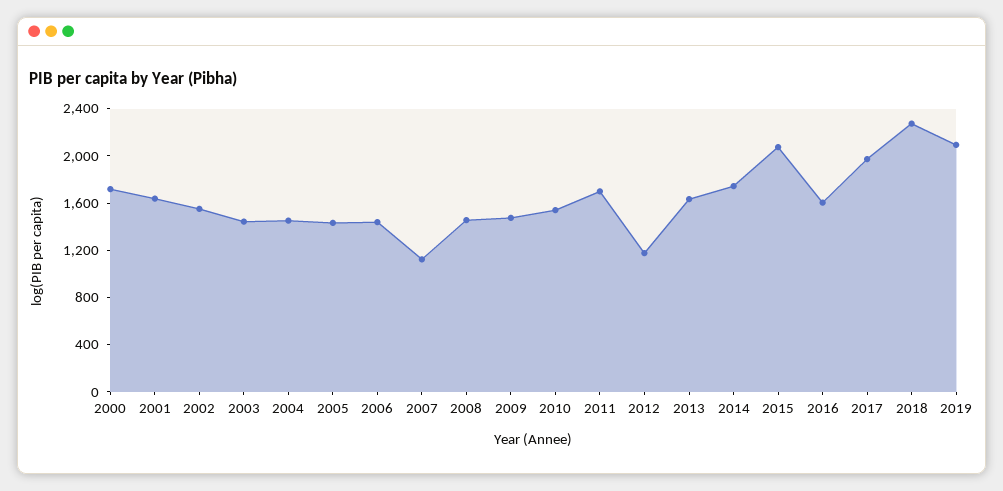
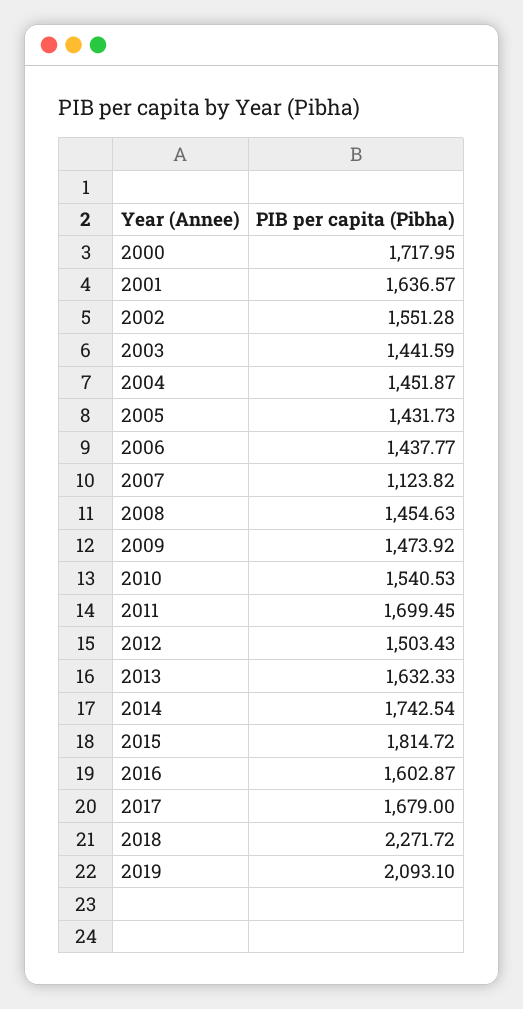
2012: 1200 -> 1503.43
2015: 2100 -> 1814.72
2017: 2000 -> 1679

